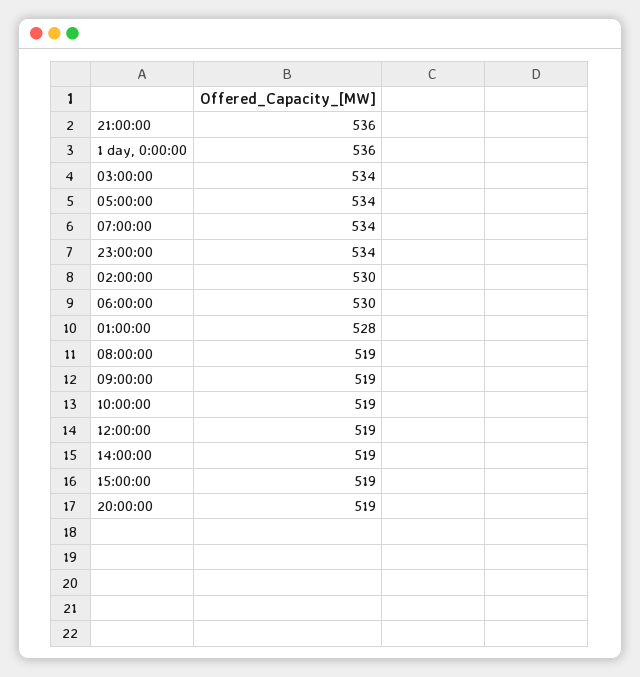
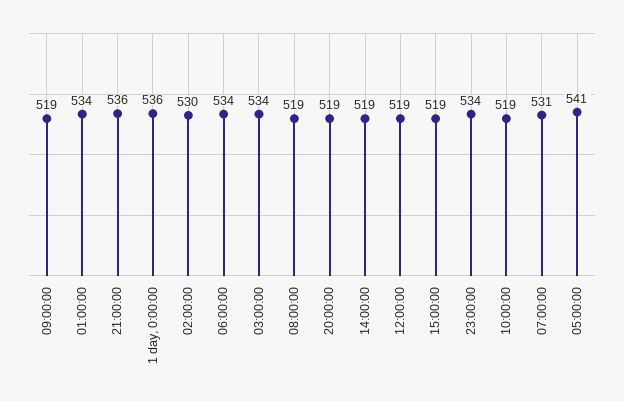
05:00:00: 534 -> 541
07:00:00: 534 -> 531
06:00:00: 530 -> 534
01:00:00: 528 -> 534

